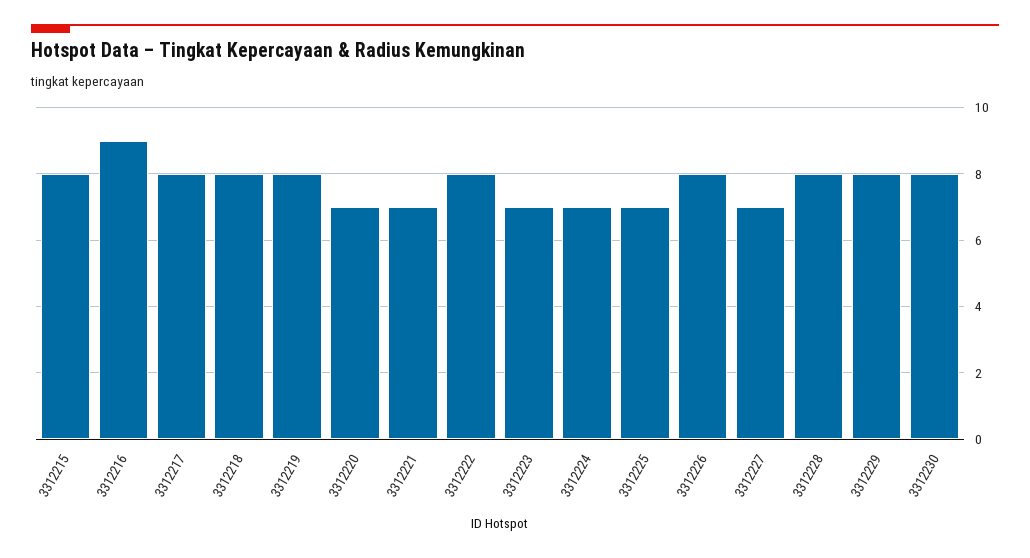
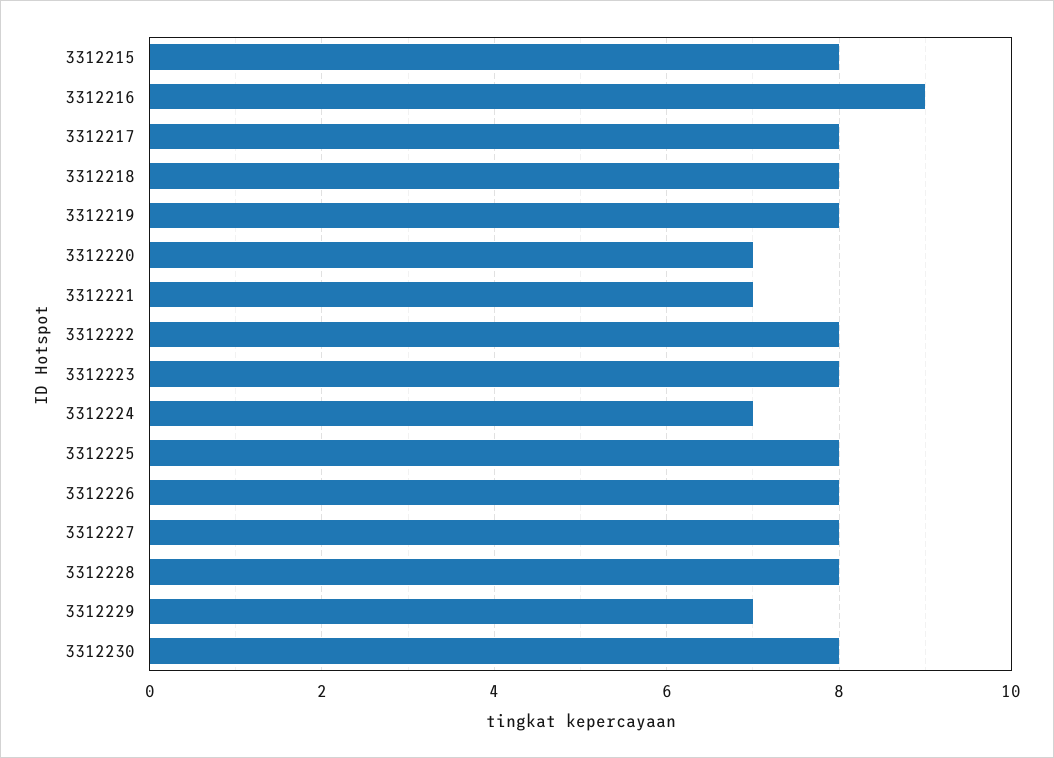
3312223: 7 -> 8
3312225: 7 -> 8
3312227: 7 -> 8
3312229: 8 -> 7

